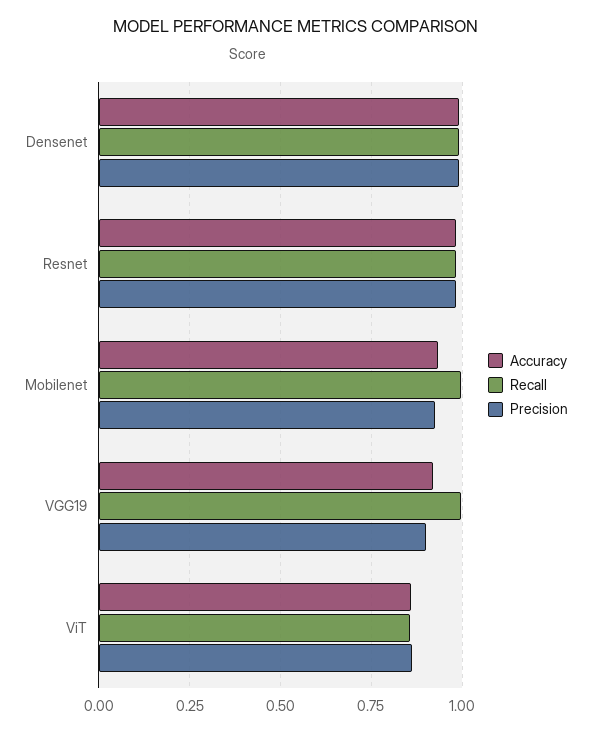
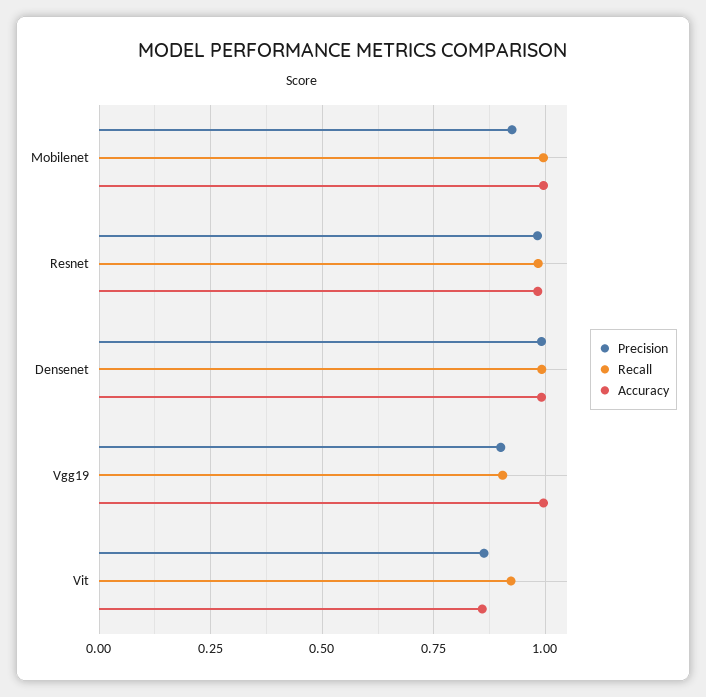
Accuracy, Mobilenet: 0.925 -> 1
Accuracy, VGG19: 0.925 -> 1
Recall, VGG19: 1 -> 0.9
Recall, ViT: 0.85 -> 0.925

